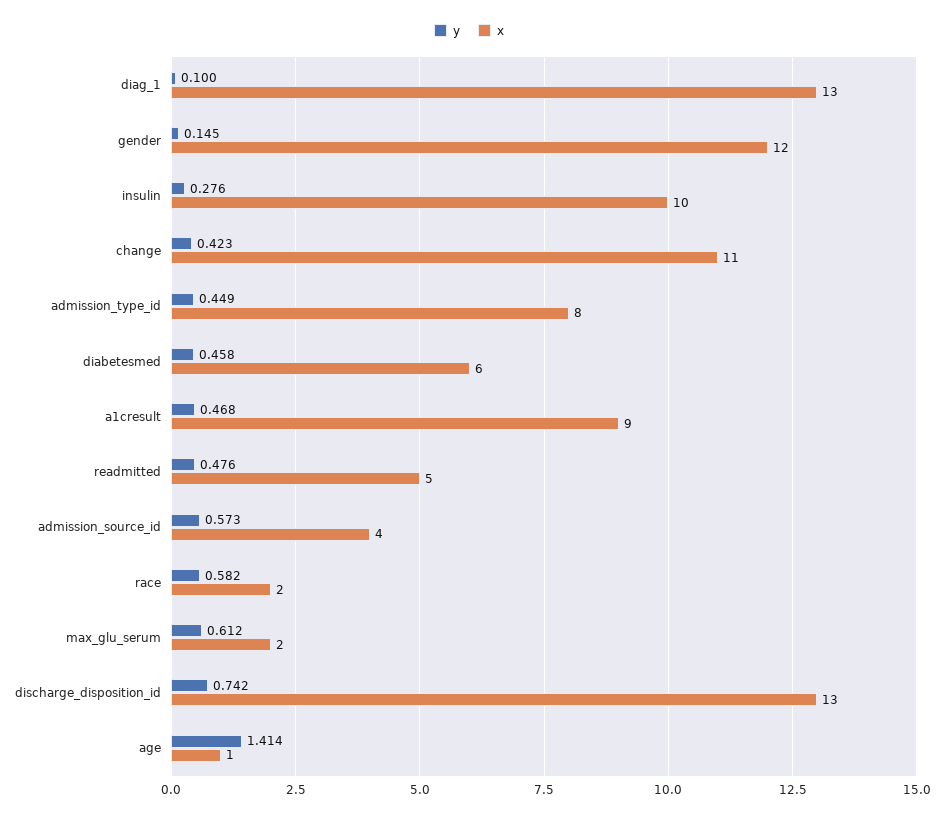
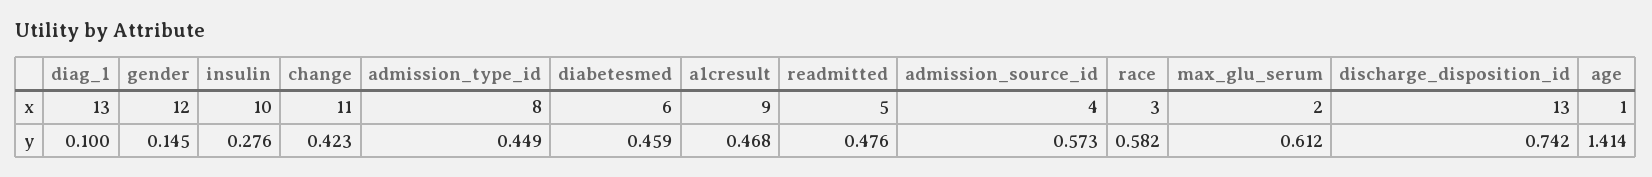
y, diabetesmed: 0.458 -> 0.459
x, race: 2 -> 3

